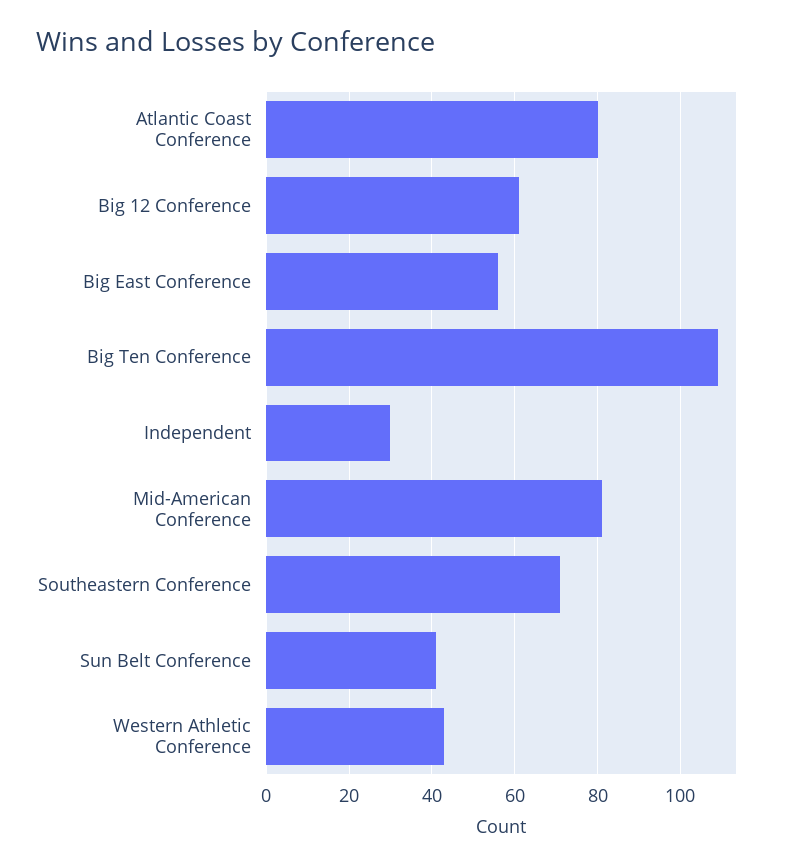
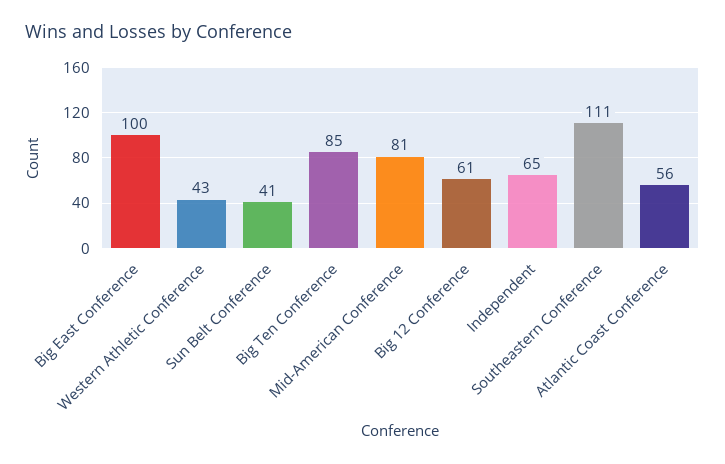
Atlantic Coast Conference: 80 -> 56
Big East Conference: 55 -> 100
Big Ten Conference: 110 -> 85
Independent: 30 -> 65
Southeastern Conference: 70 -> 111

